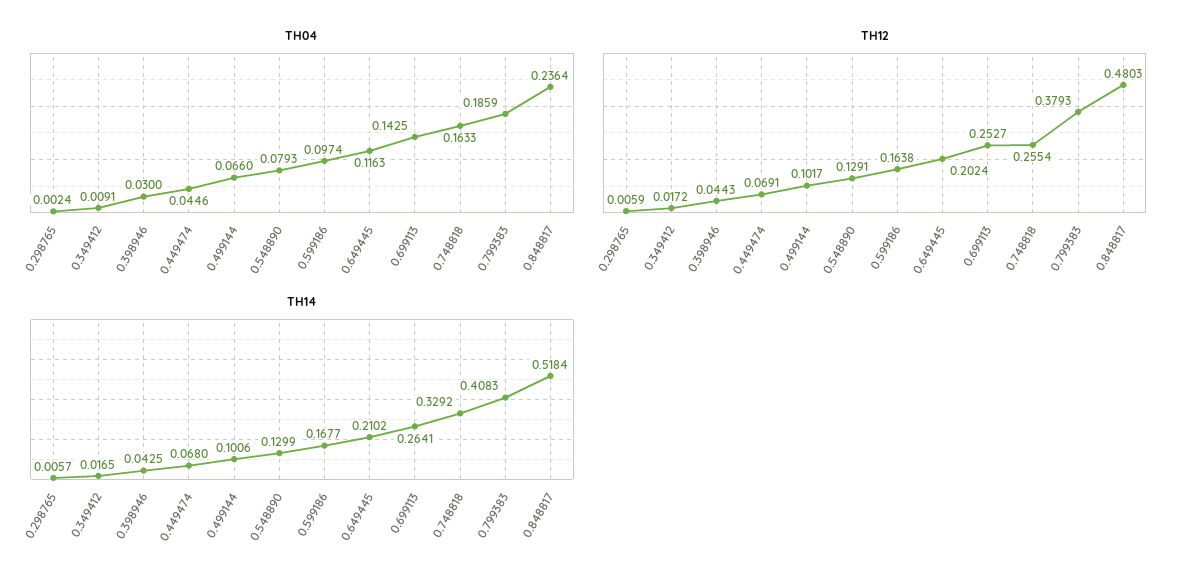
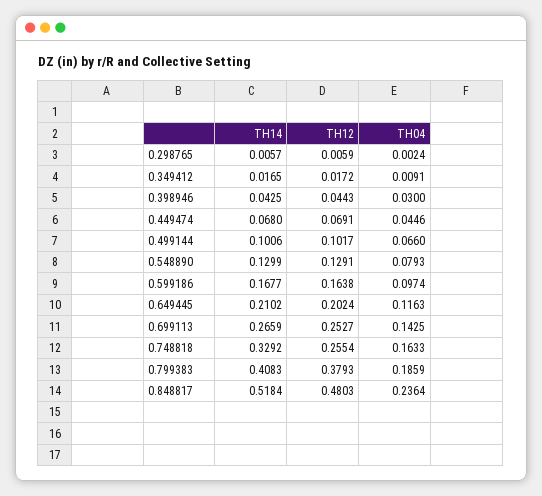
TH14, 0.699113: 0.2641 -> 0.2659

